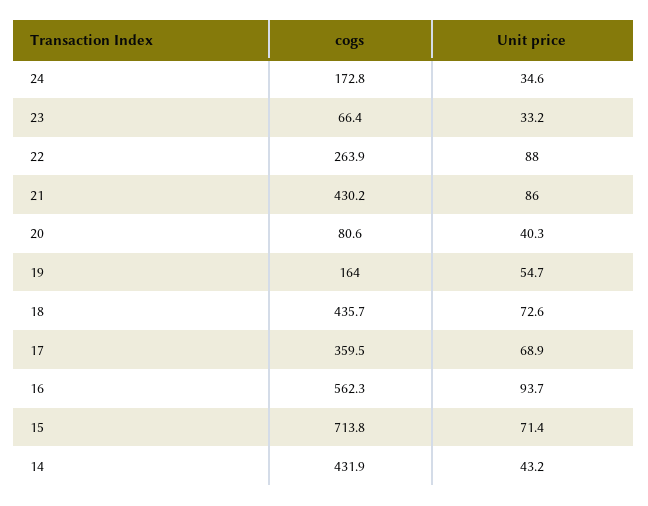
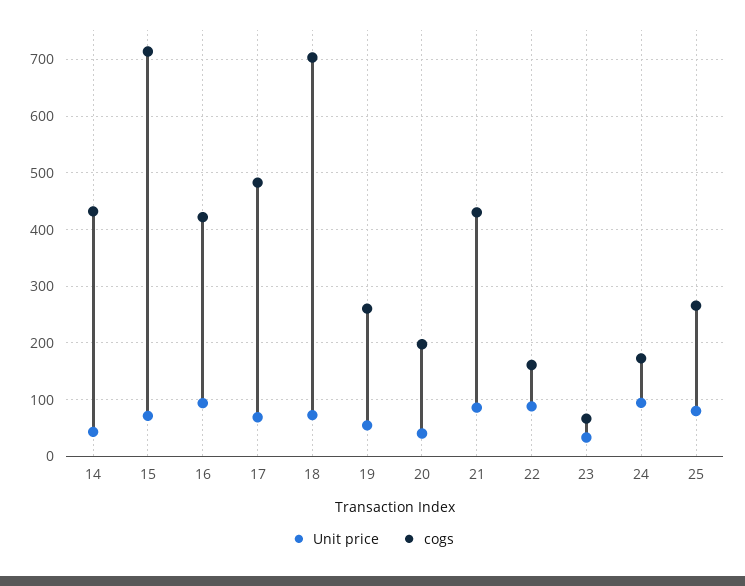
Unit price, 24: 34.6 -> 100
cogs, 22: 263.9 -> 160
cogs, 20: 80.6 -> 200
cogs, 19: 164 -> 260
cogs, 18: 435.7 -> 700
cogs, 17: 359.5 -> 480
cogs, 16: 562.3 -> 420
Unit price, 25: none -> 80
cogs, 25: none -> 260

